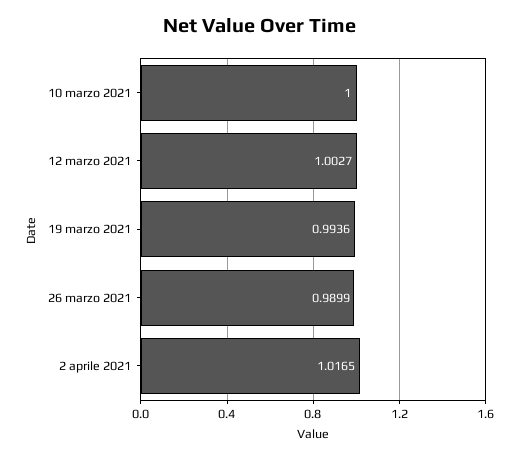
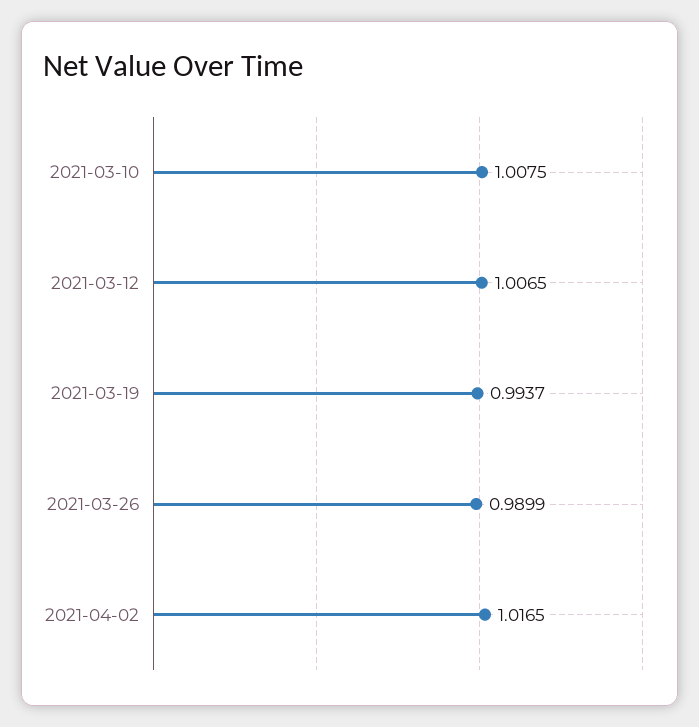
10 marzo 2021: 1 -> 1.0075
12 marzo 2021: 1.0027 -> 1.0065
19 marzo 2021: 0.9936 -> 0.9937

